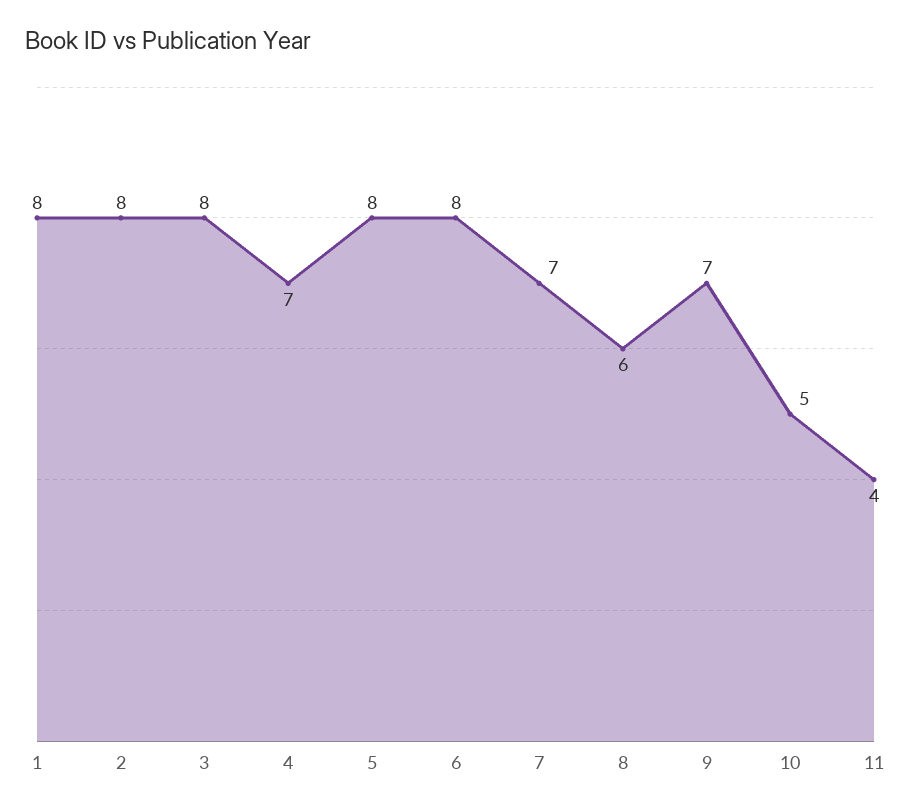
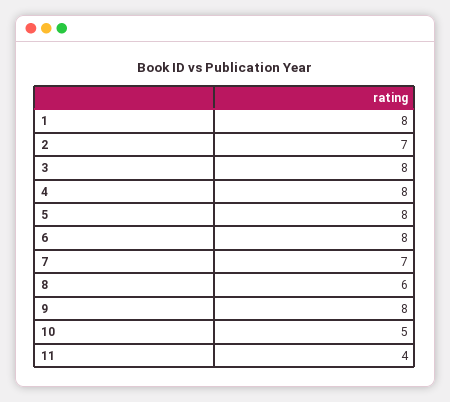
2: 8 -> 7
4: 7 -> 8
9: 7 -> 8

